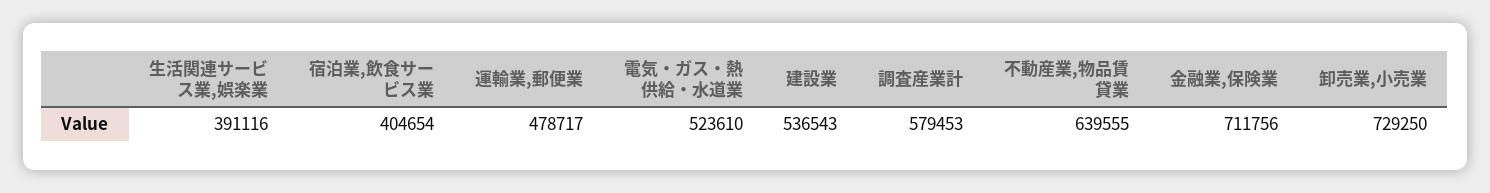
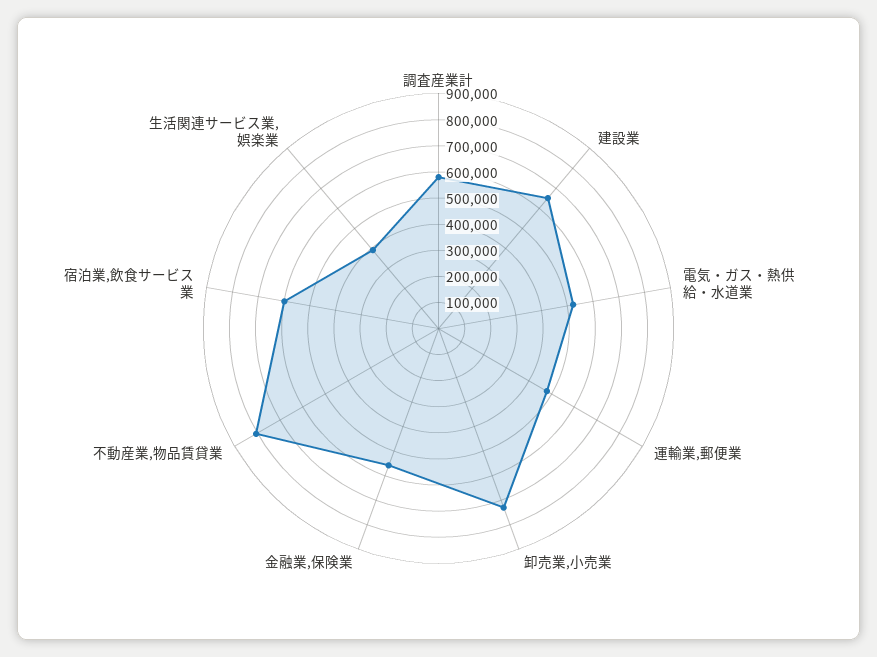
宿泊業,飲食サービス業: 404654 -> 600000
建設業: 536543 -> 650000
不動産業,物品賃貸業: 639555 -> 800000
金融業,保険業: 711756 -> 550000

